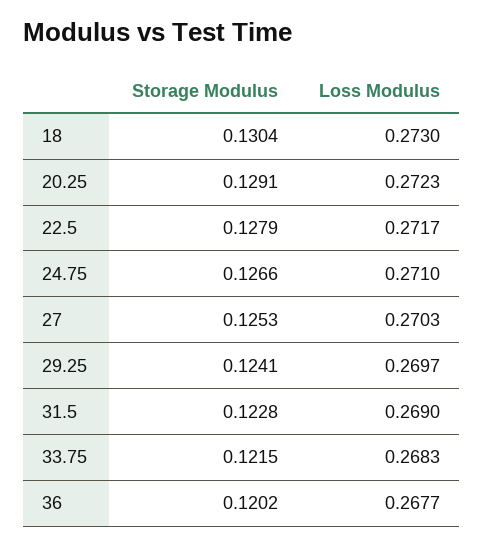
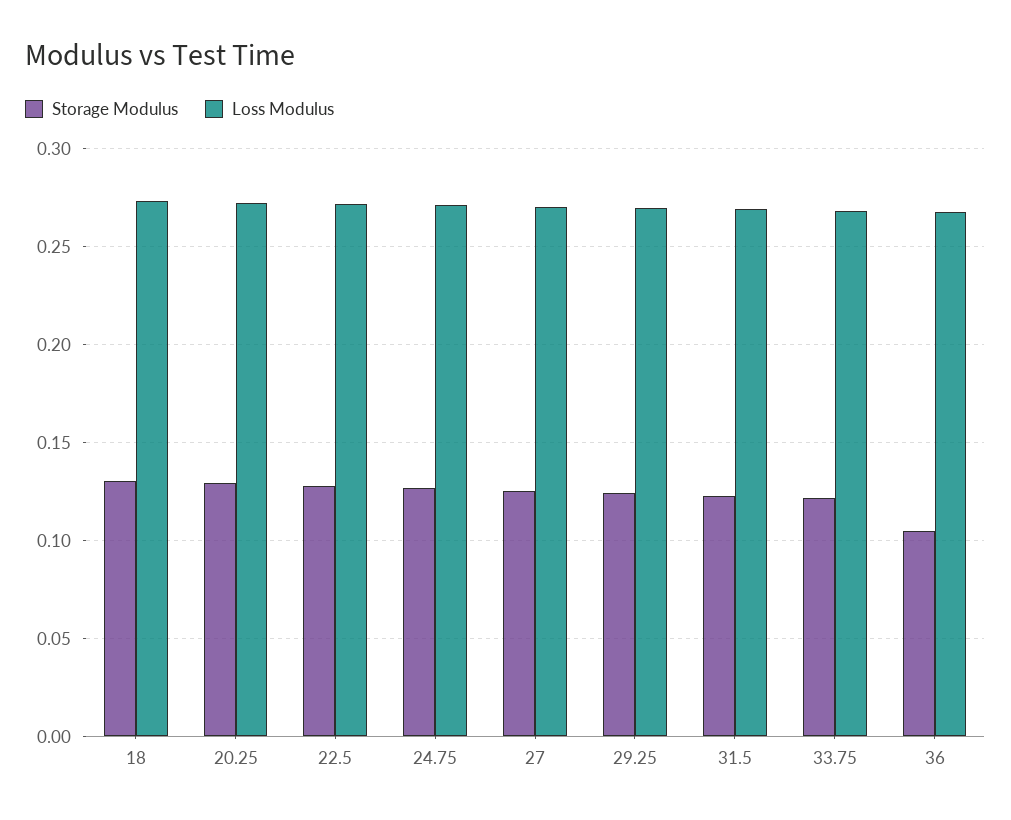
Storage Modulus, 36: 0.1202 -> 0.105

